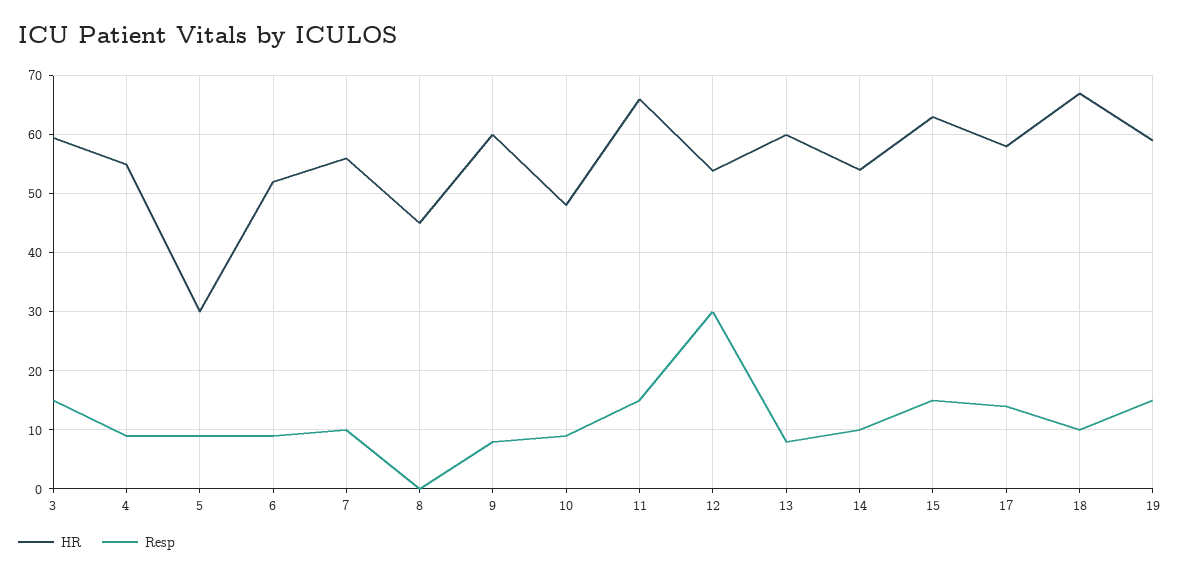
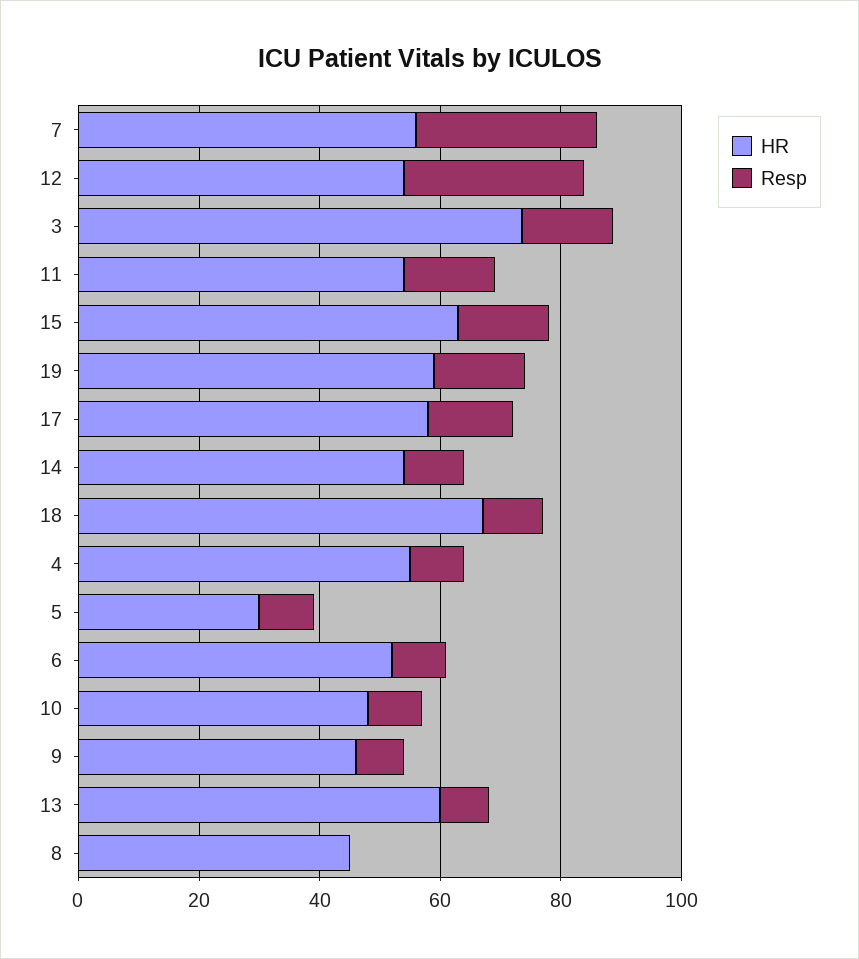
HR, 3: 60 -> 75
Resp, 7: 10 -> 30
HR, 9: 60 -> 45
HR, 11: 66 -> 55

